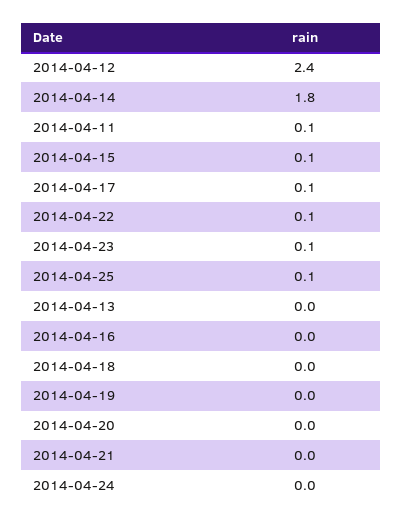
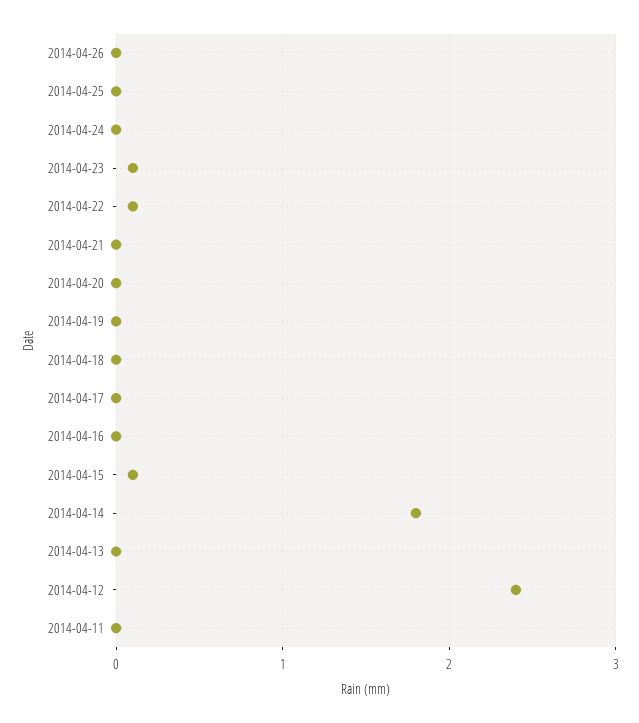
2014-04-11: 0.1 -> 0
2014-04-17: 0.1 -> 0
2014-04-25: 0.1 -> 0
2014-04-26: none -> 0

